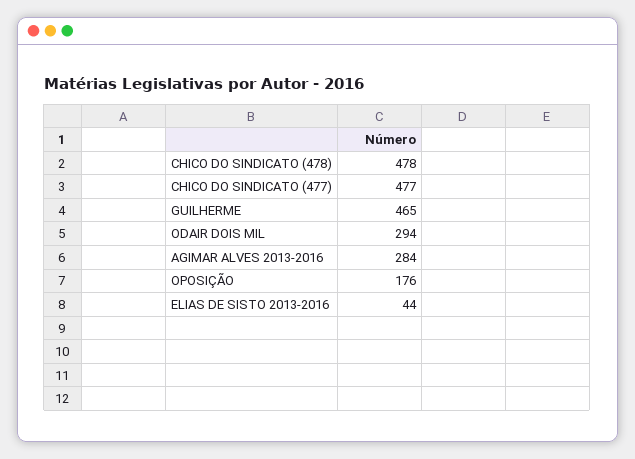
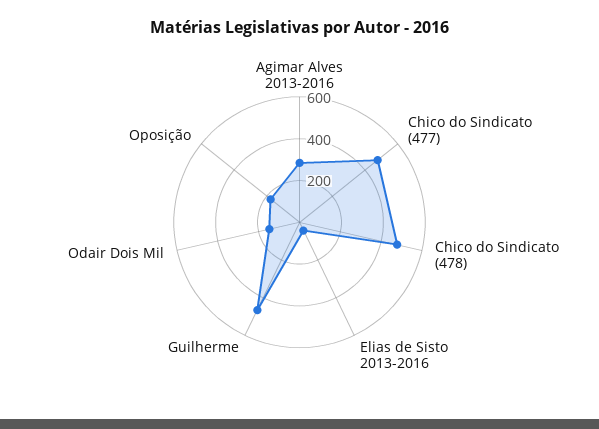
ODAIR DOIS MIL: 294 -> 150

